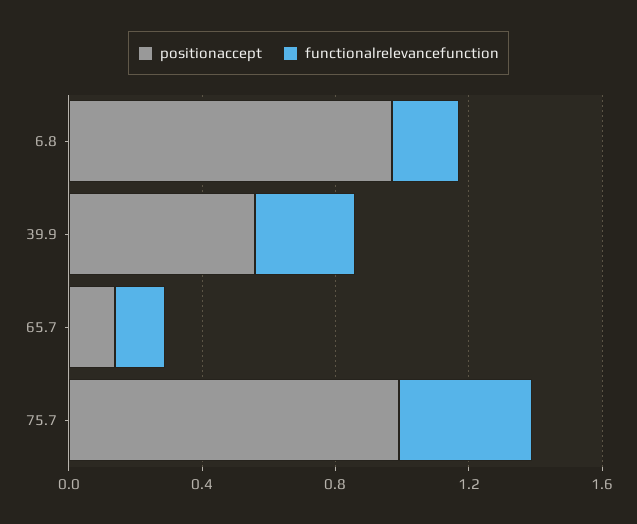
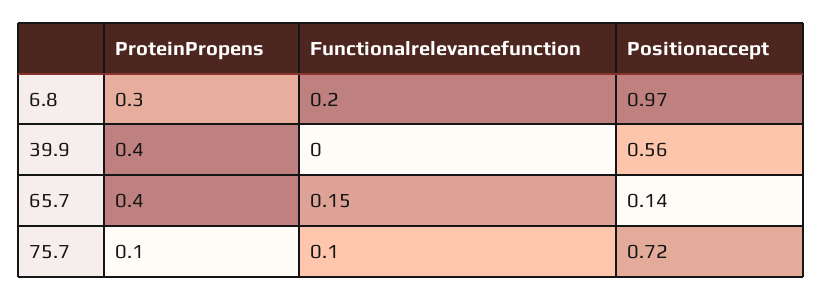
functionalrelevancefunction, 39.9: 0.3 -> 0
positionaccept, 75.7: 1 -> 0.72
functionalrelevancefunction, 75.7: 0.4 -> 0.1
ProteinPropens, 6.8: none -> 0.3
ProteinPropens, 39.9: none -> 0.4
ProteinPropens, 65.7: none -> 0.4
ProteinPropens, 75.7: none -> 0.1

